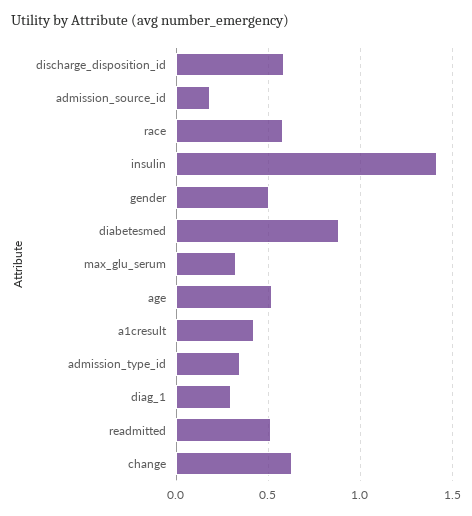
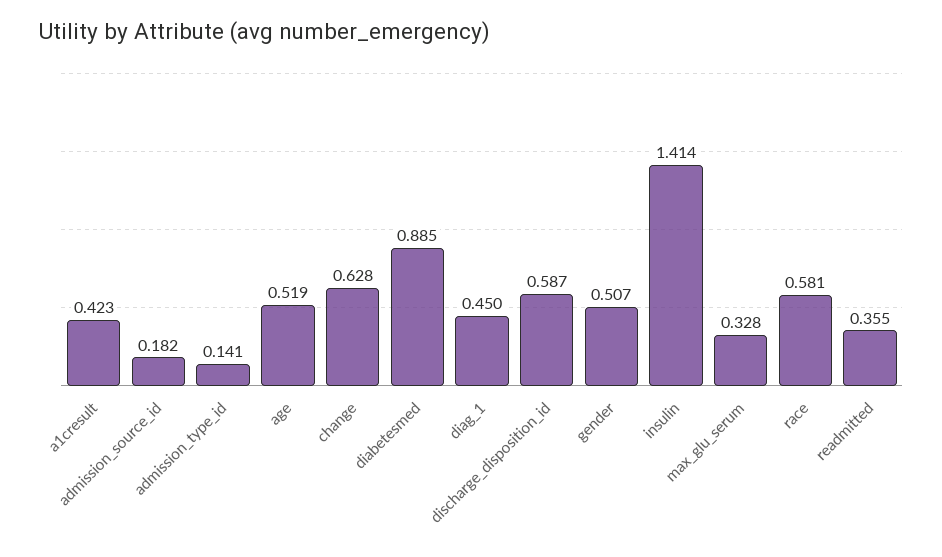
admission_type_id: 0.35 -> 0.141
diag_1: 0.3 -> 0.45
readmitted: 0.5 -> 0.355

